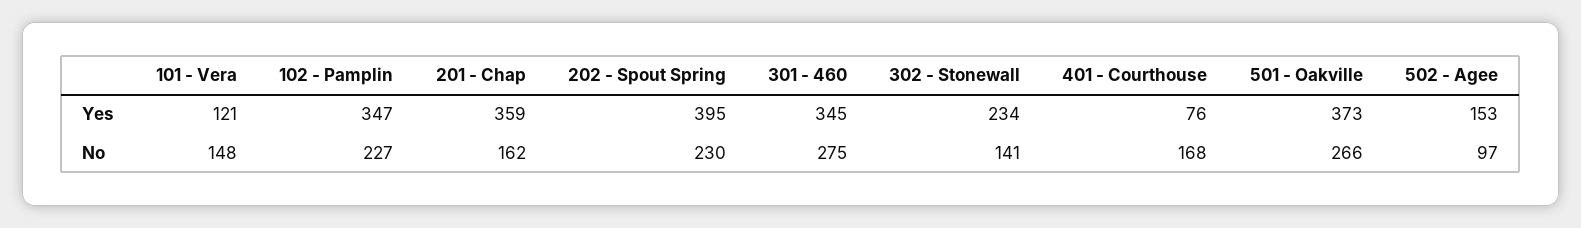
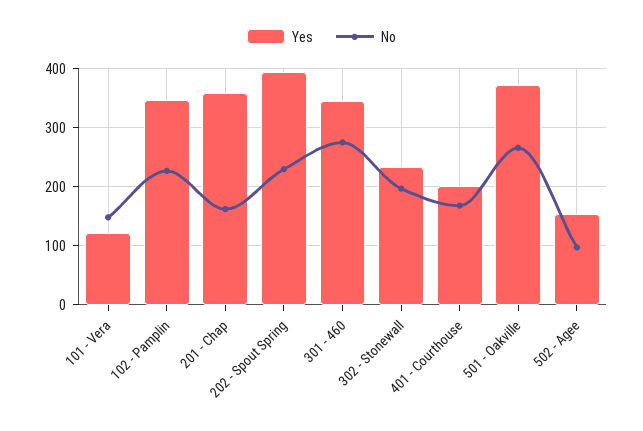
Yes, 401 - Courthouse: 76 -> 200
No, 302 - Stonewall: 141 -> 200

